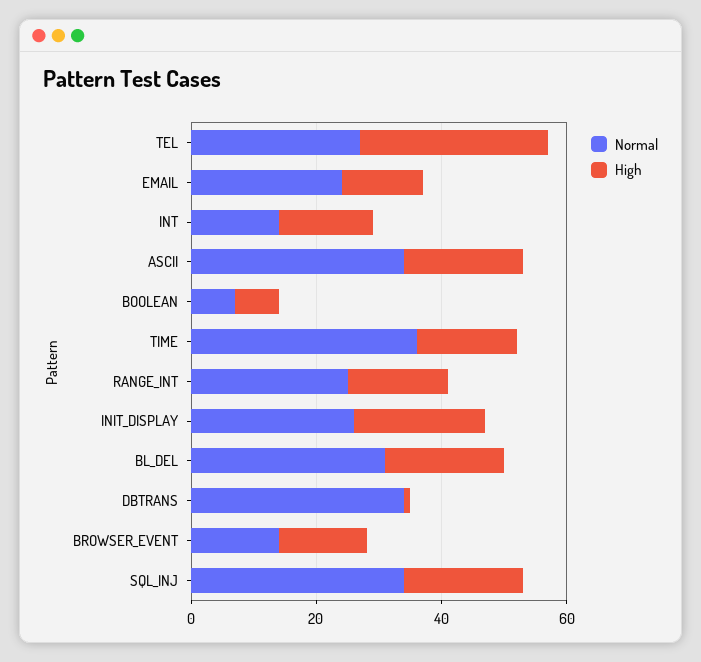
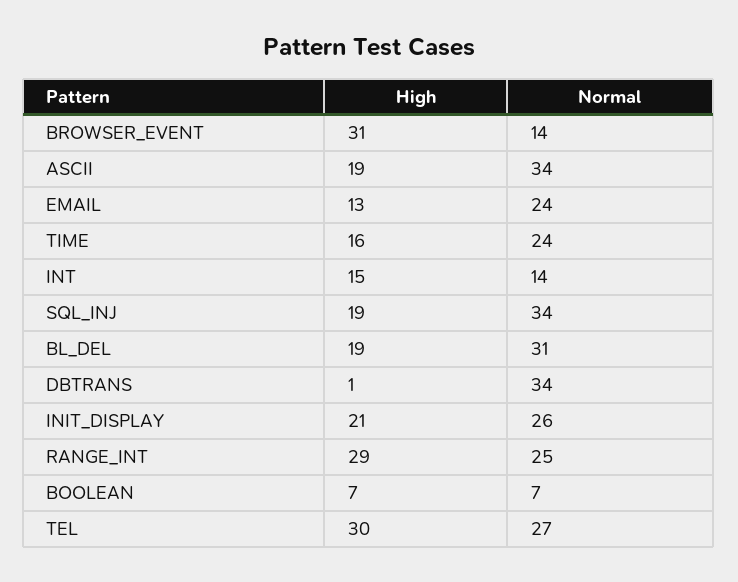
Normal, TIME: 35 -> 24
High, RANGE_INT: 15 -> 29
High, BROWSER_EVENT: 15 -> 31

